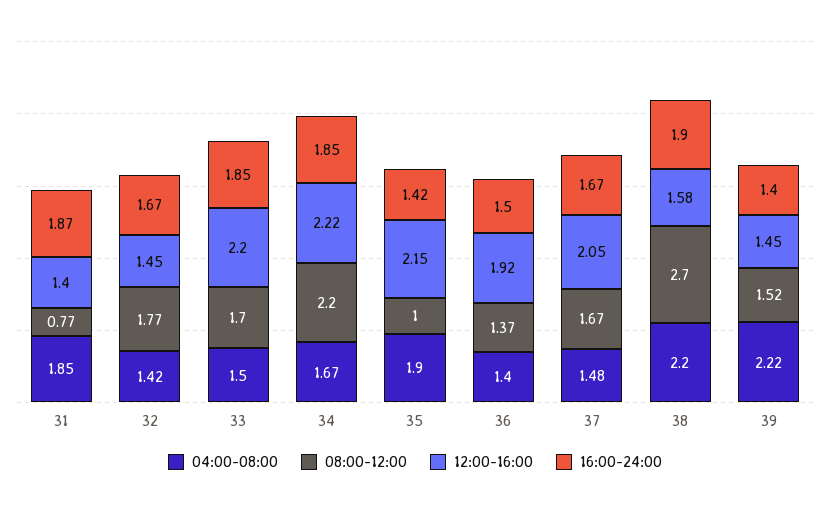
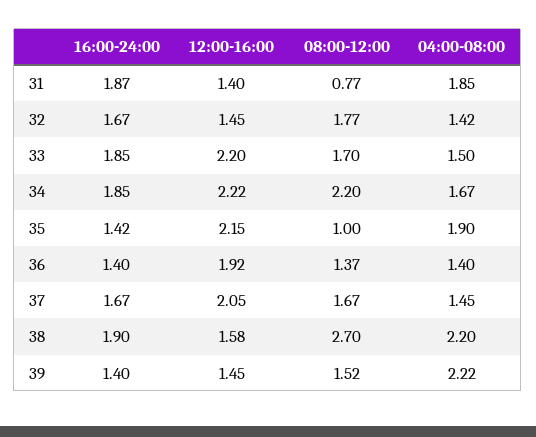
16:00-24:00, 36: 1.5 -> 1.4
04:00-08:00, 37: 1.48 -> 1.45

